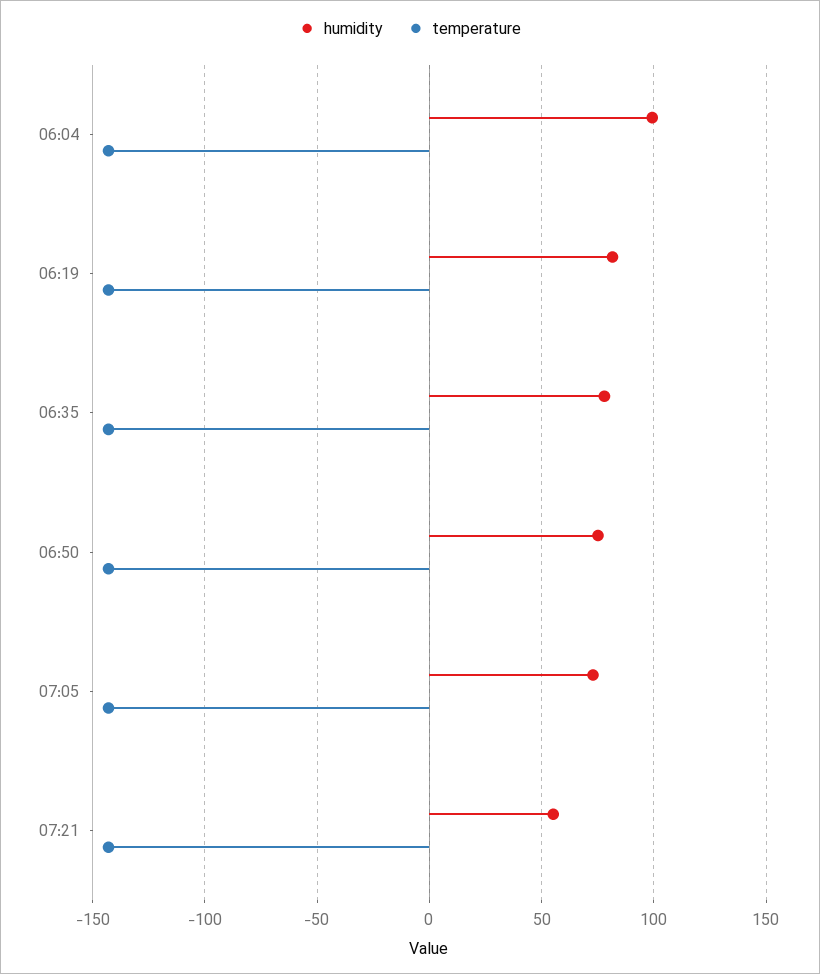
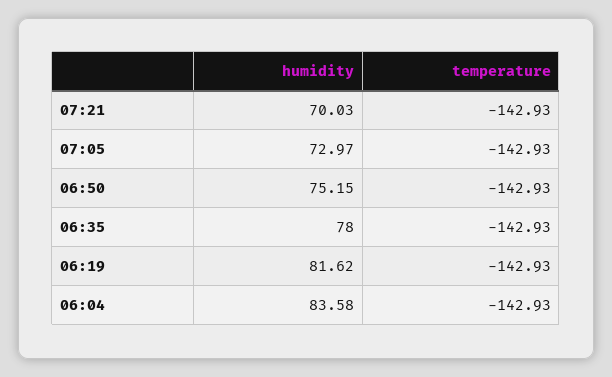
humidity, 06:04: 100 -> 83.58
humidity, 07:21: 55 -> 70.03

